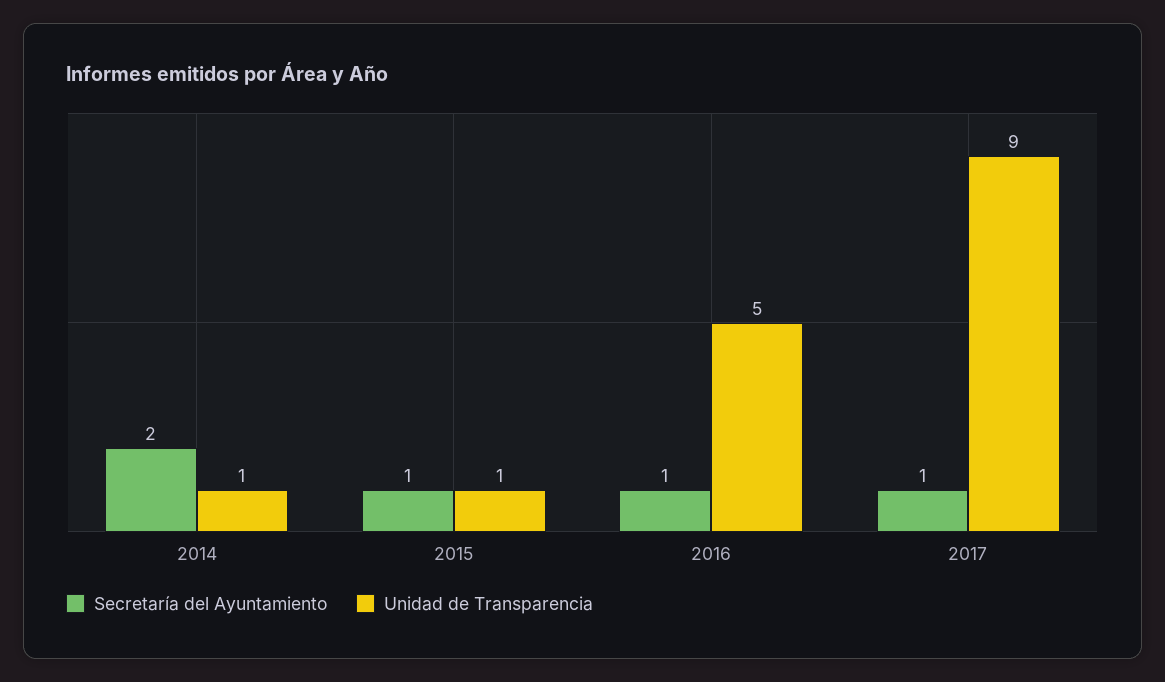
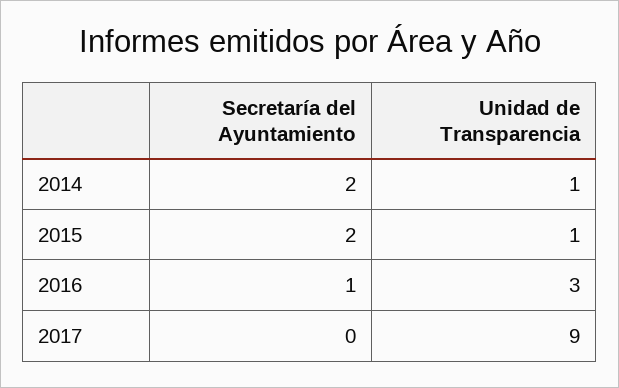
Secretaría del Ayuntamiento, 2015: 1 -> 2
Unidad de Transparencia, 2016: 5 -> 3
Secretaría del Ayuntamiento, 2017: 1 -> 0

